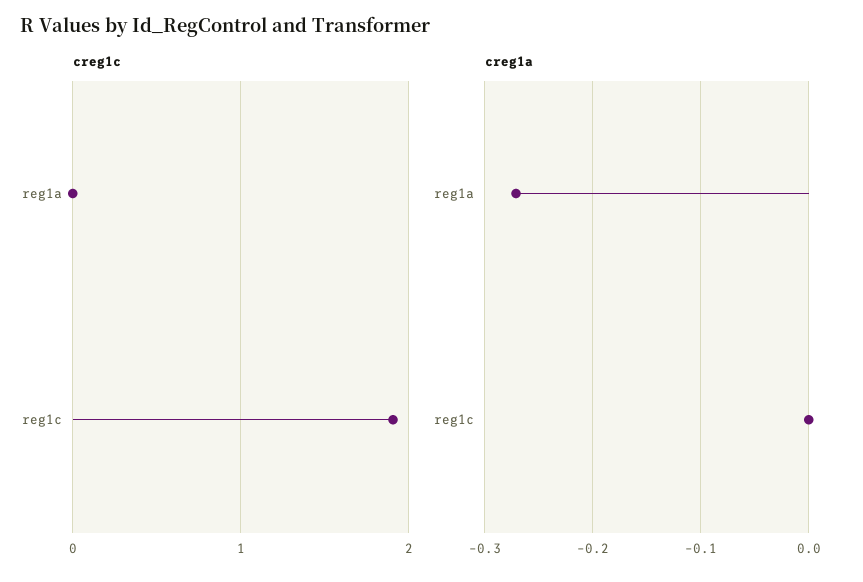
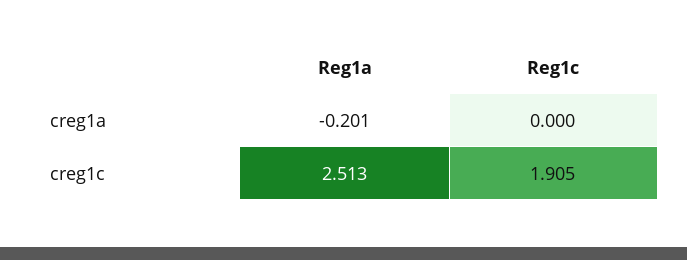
creg1c, reg1a: 0 -> 2.513
creg1a, reg1a: -0.27 -> -0.201

